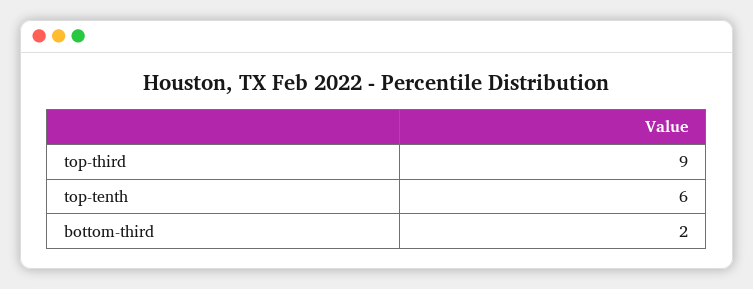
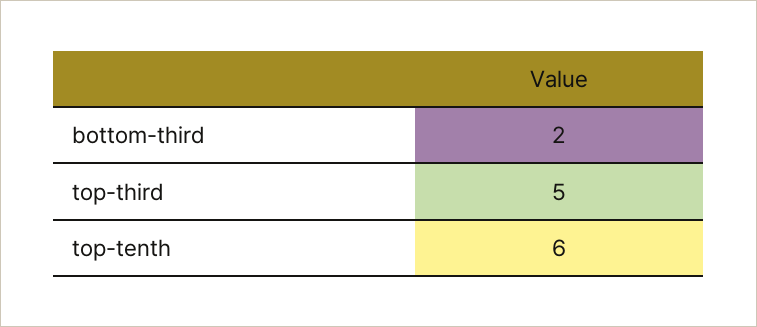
top-third: 9 -> 5

